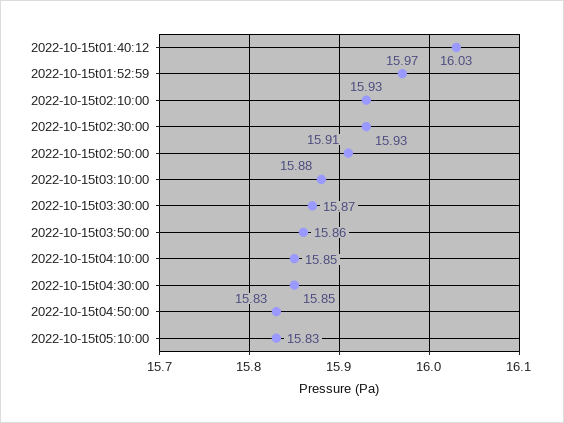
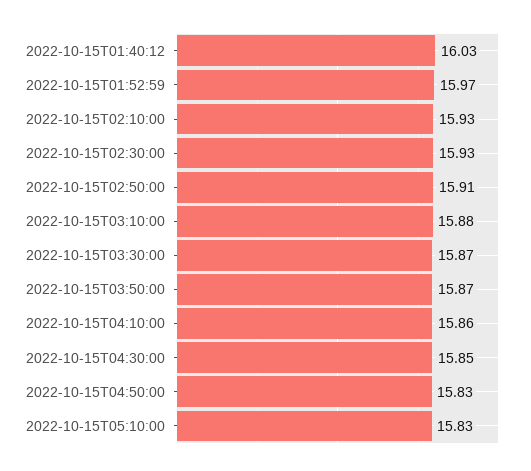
2022-10-15t03:50:00: 15.86 -> 15.87
2022-10-15t04:10:00: 15.85 -> 15.86

